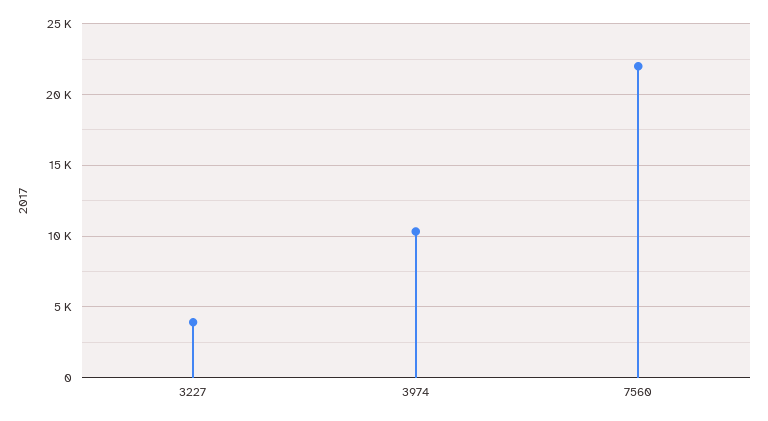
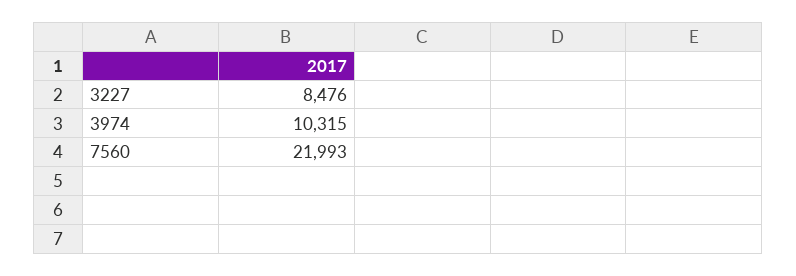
3227: 4000 -> 8476

